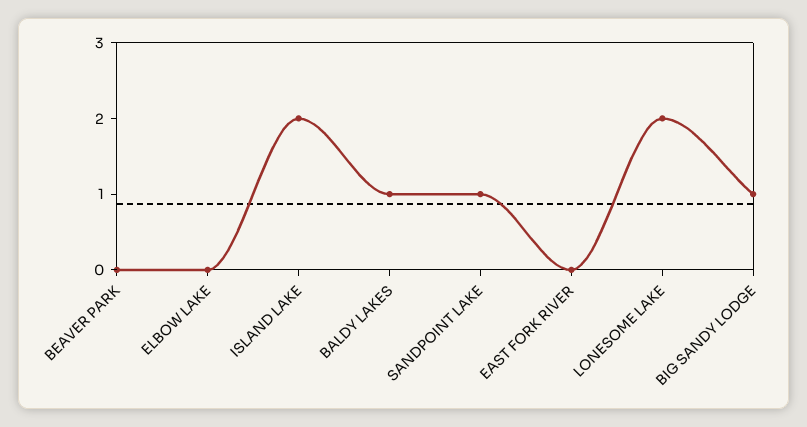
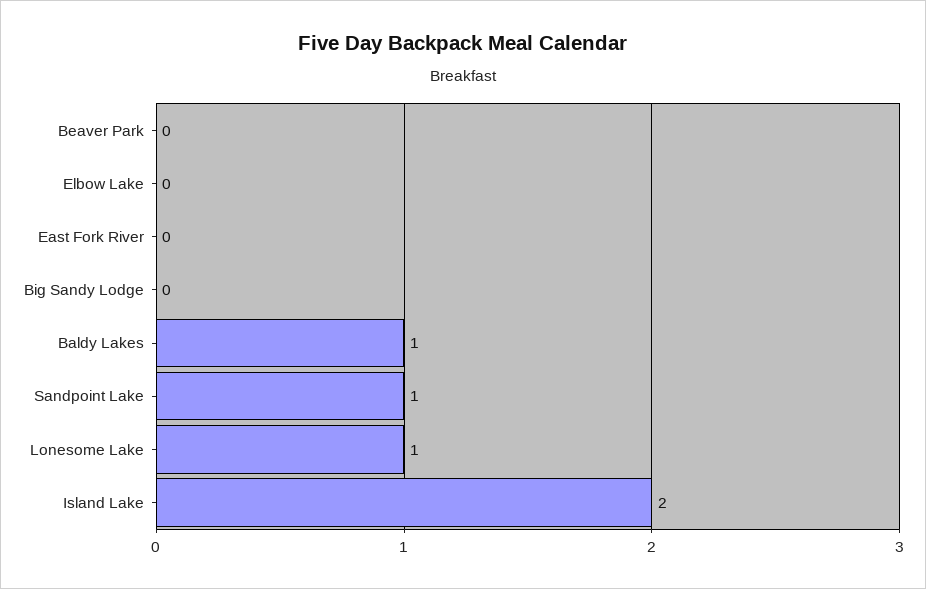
LONESOME LAKE: 2 -> 1
BIG SANDY LODGE: 1 -> 0

